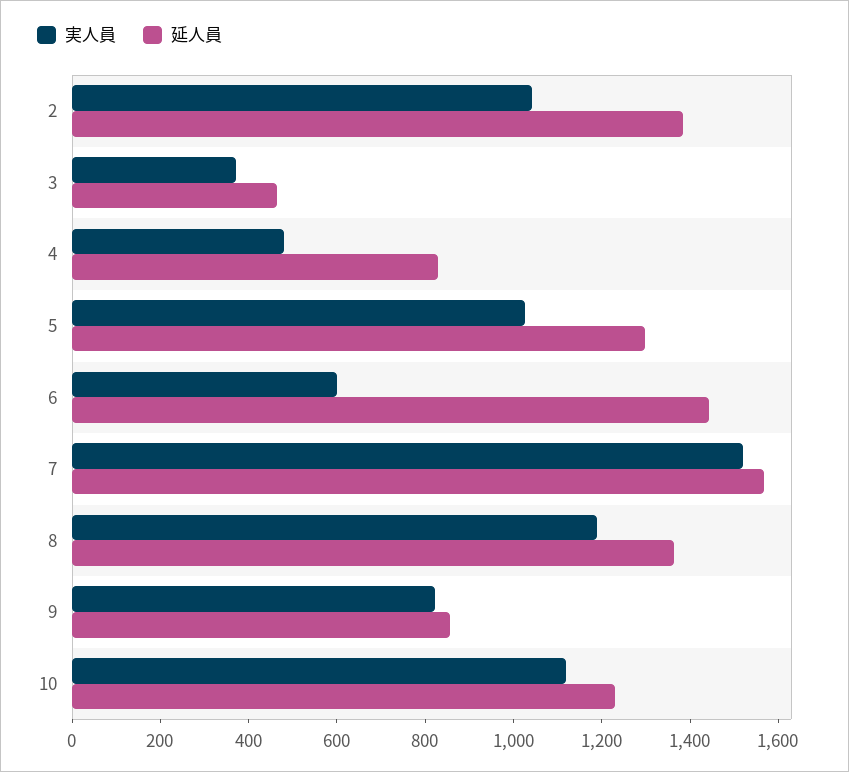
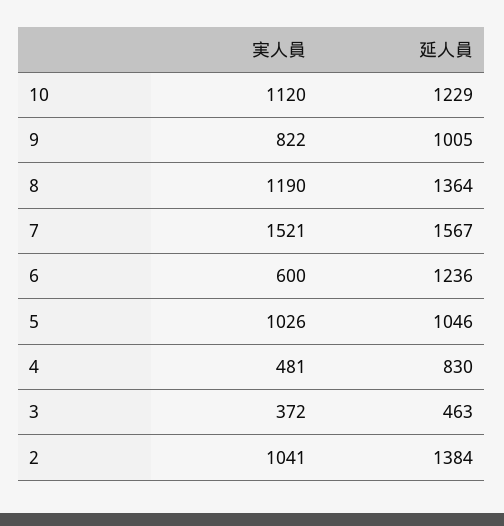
延人員, 5: 1300 -> 1046
延人員, 6: 1450 -> 1236
延人員, 9: 850 -> 1005

